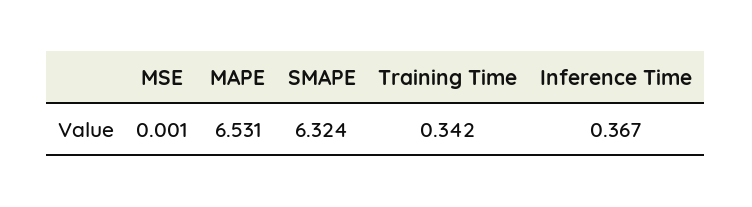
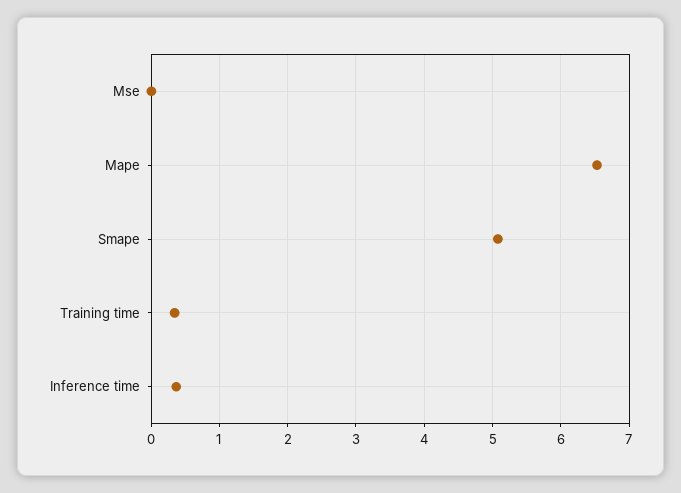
SMAPE: 6.324 -> 5.1

